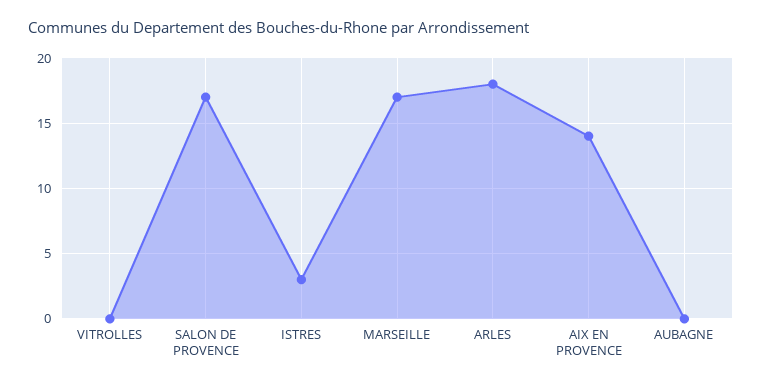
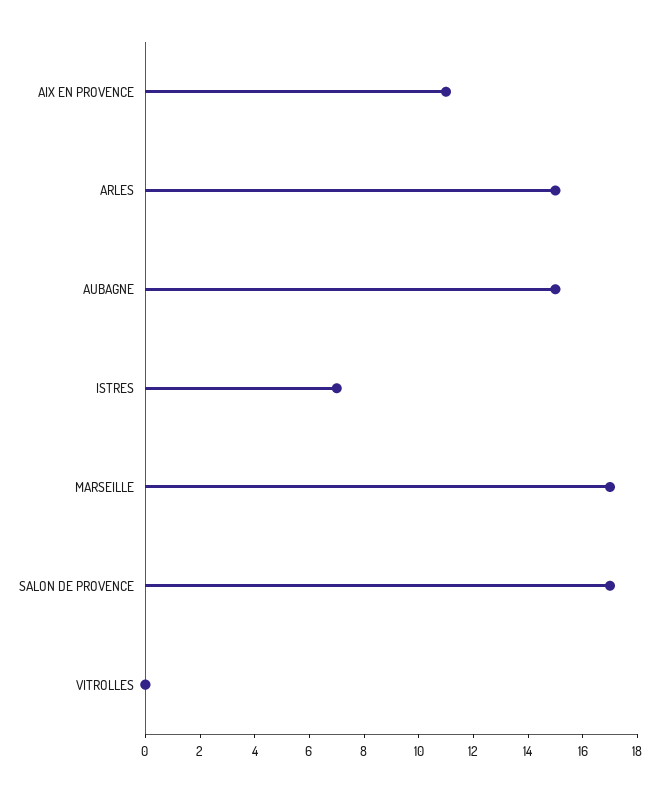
ISTRES: 3 -> 7
ARLES: 18 -> 15
AIX EN PROVENCE: 14 -> 11
AUBAGNE: 0 -> 15

